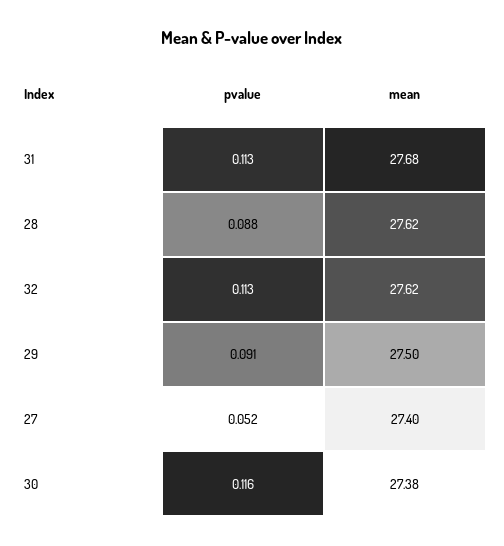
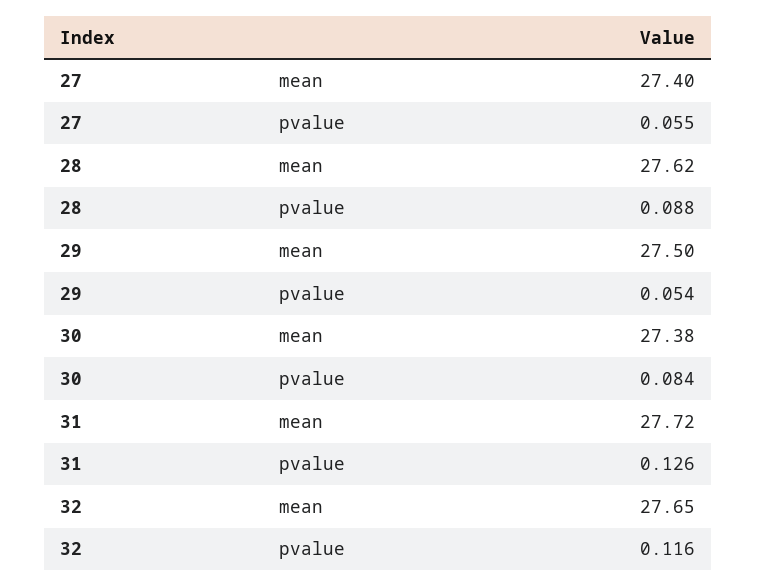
pvalue, 31: 0.113 -> 0.126
mean, 31: 27.68 -> 27.72
pvalue, 32: 0.113 -> 0.116
mean, 32: 27.62 -> 27.65
pvalue, 29: 0.091 -> 0.054
pvalue, 27: 0.052 -> 0.055
pvalue, 30: 0.116 -> 0.084

